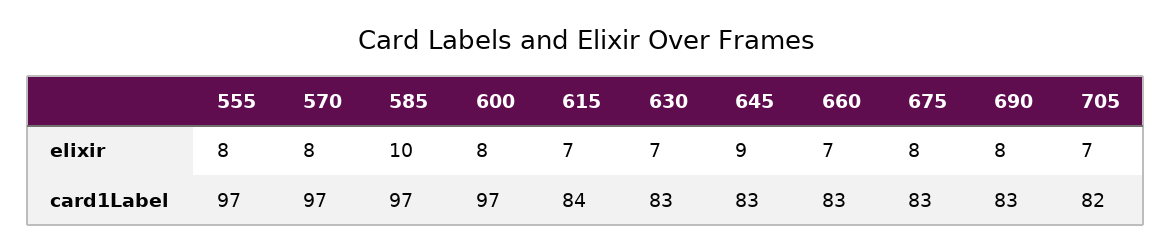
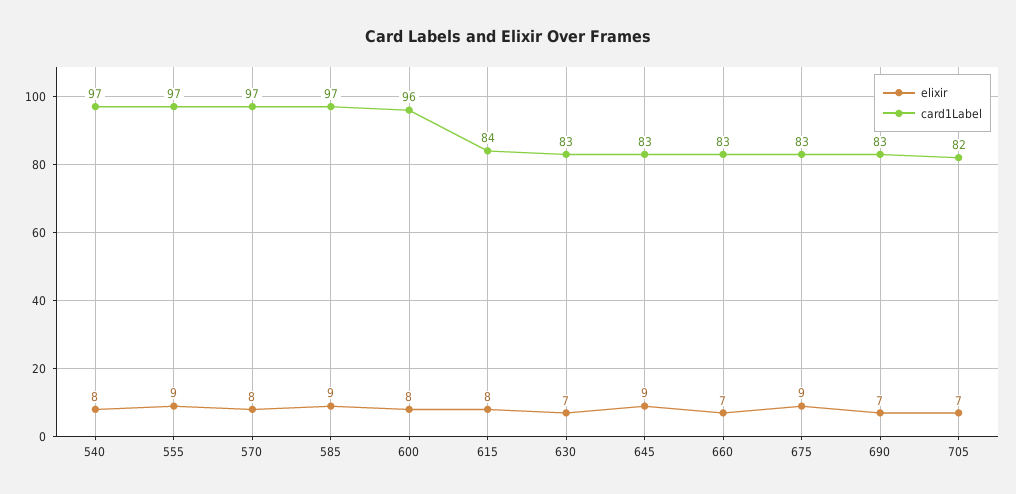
elixir, 555: 8 -> 9
elixir, 585: 10 -> 9
elixir, 615: 7 -> 8
elixir, 675: 8 -> 9
elixir, 690: 8 -> 7
card1Label, 600: 97 -> 96
elixir, 540: none -> 8
card1Label, 540: none -> 97

